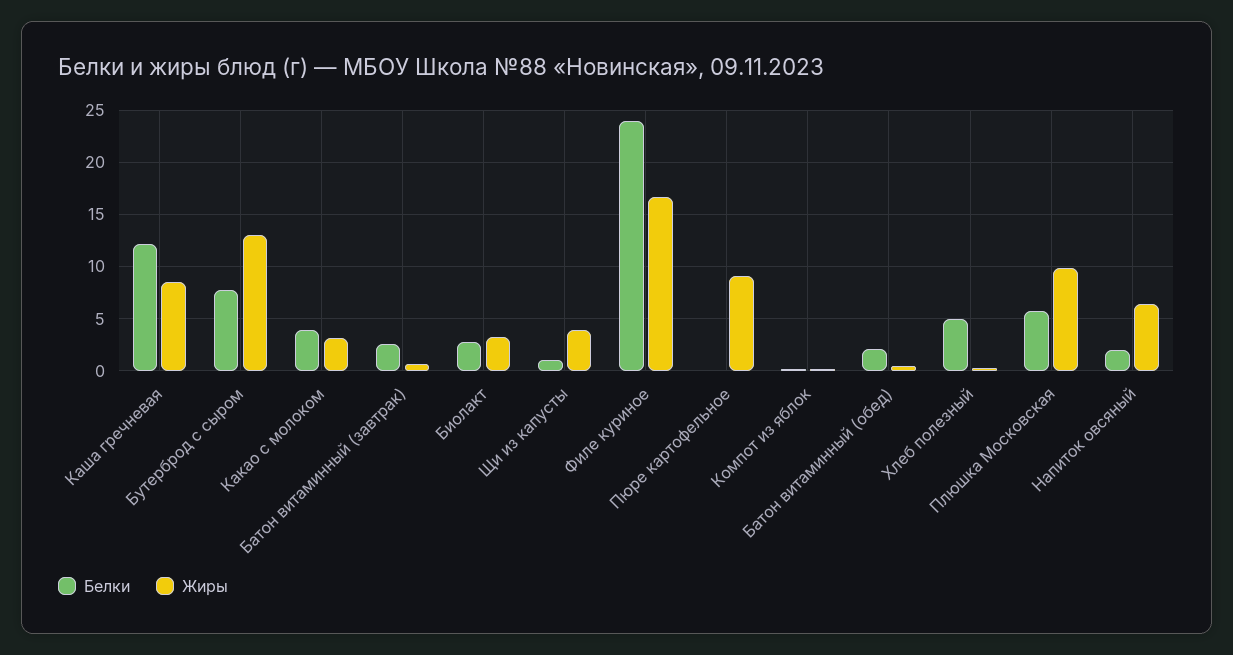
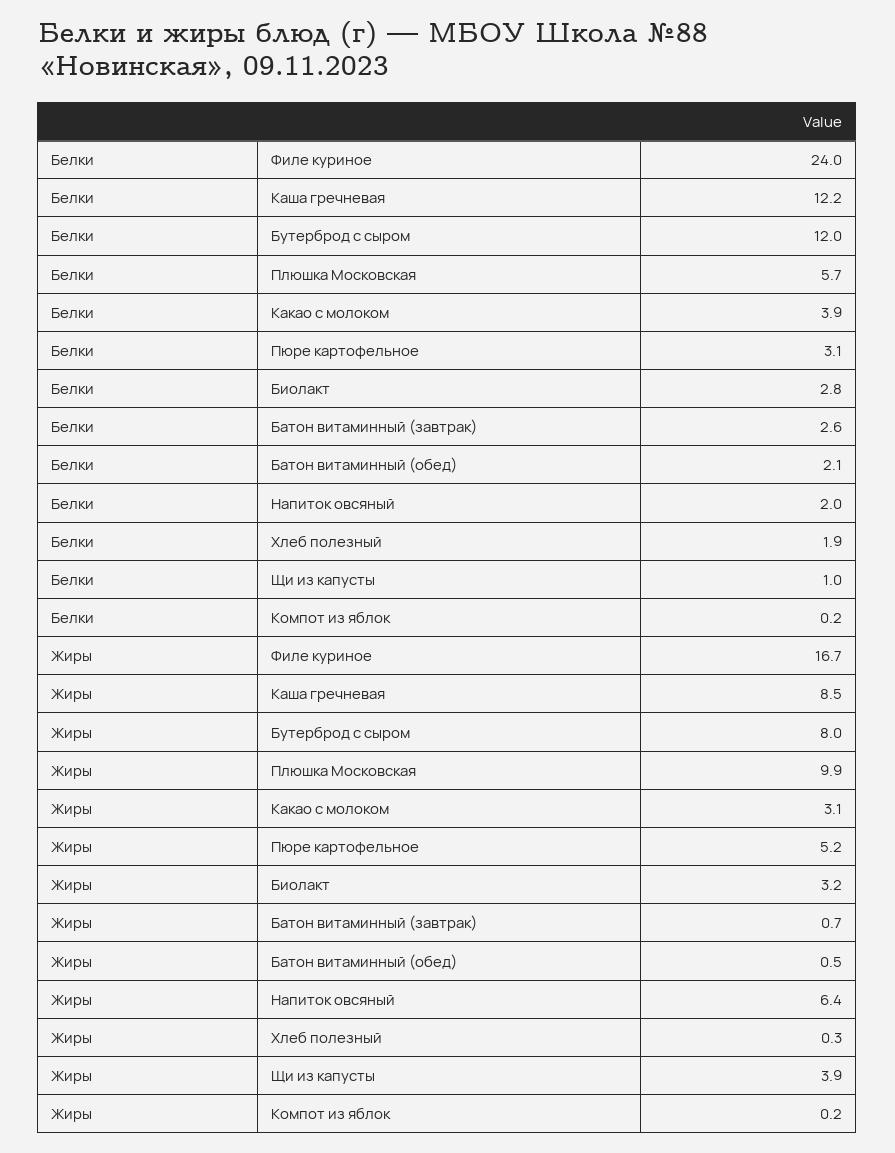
Белки, Бутерброд с сыром: 8 -> 12
Жиры, Бутерброд с сыром: 13 -> 8
Белки, Пюре картофельное: 0 -> 3.1
Жиры, Пюре картофельное: 9 -> 5.2
Белки, Хлеб полезный: 5 -> 1.9

